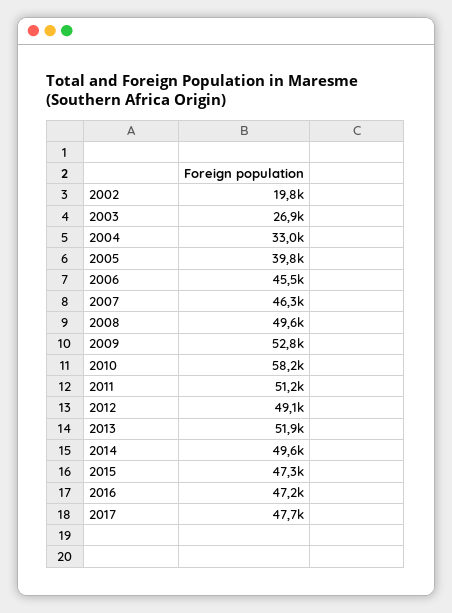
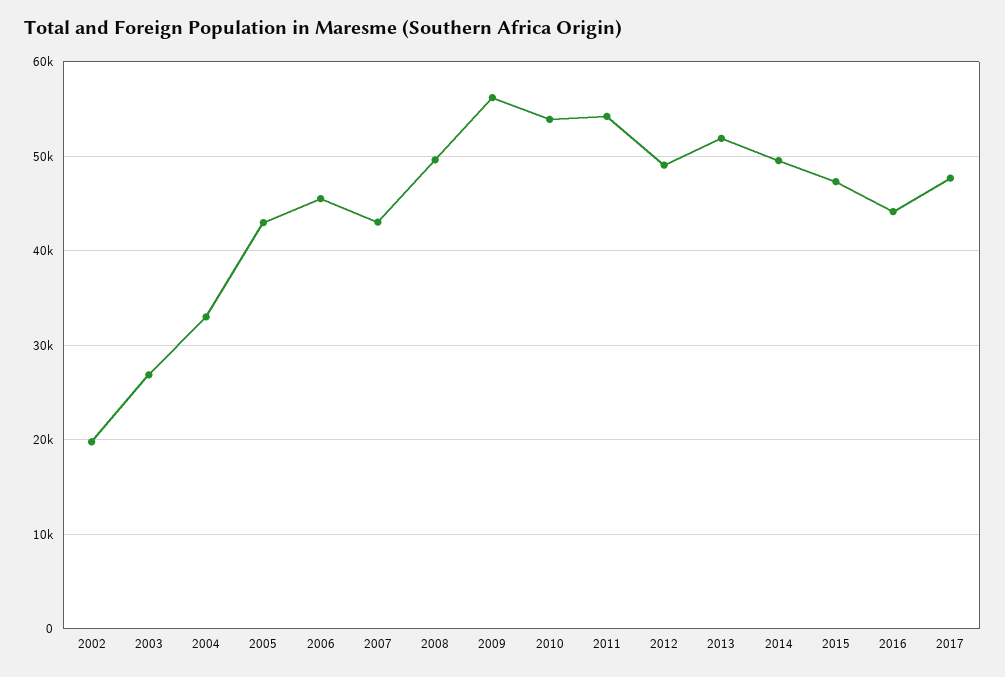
2005: 39800 -> 43000
2007: 46300 -> 43000
2009: 52800 -> 56000
2010: 58200 -> 54000
2011: 51200 -> 54000
2016: 47200 -> 44000

